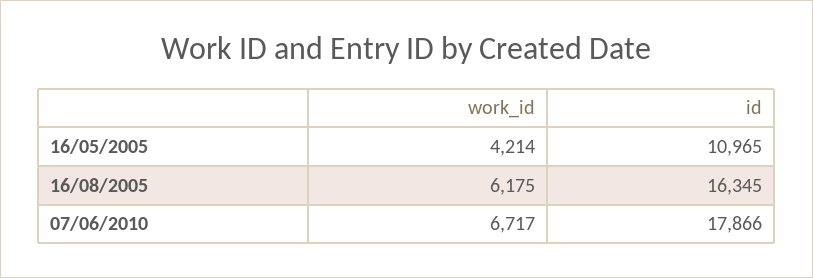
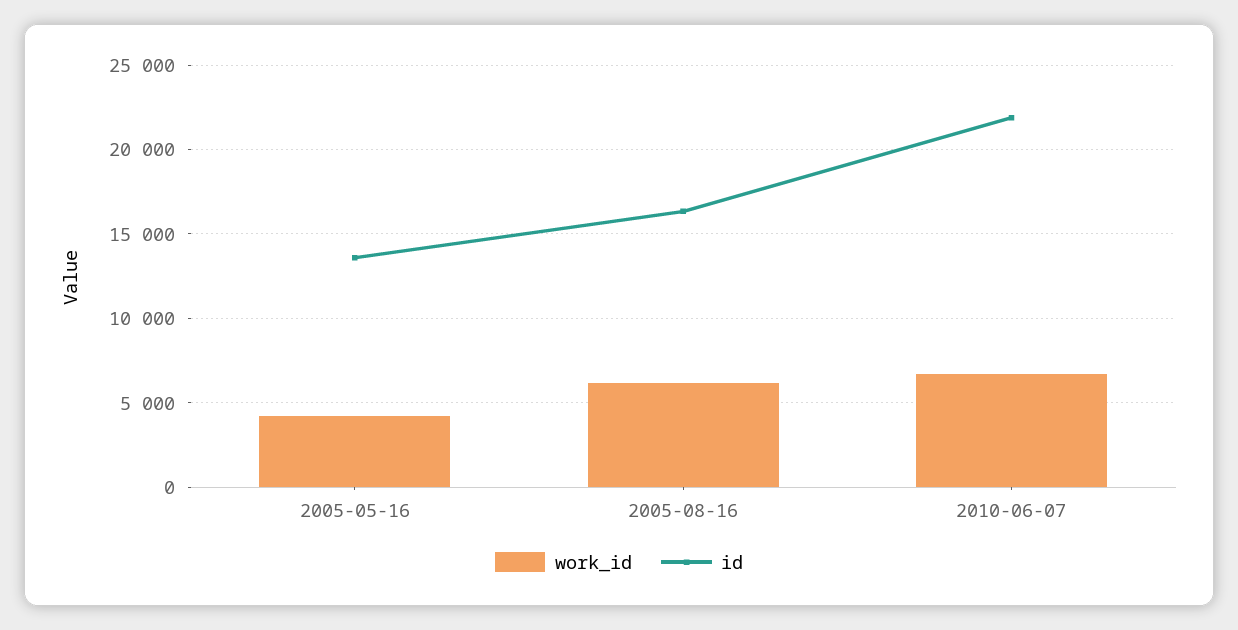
id, 16/05/2005: 10965 -> 13500
id, 07/06/2010: 17866 -> 22000

